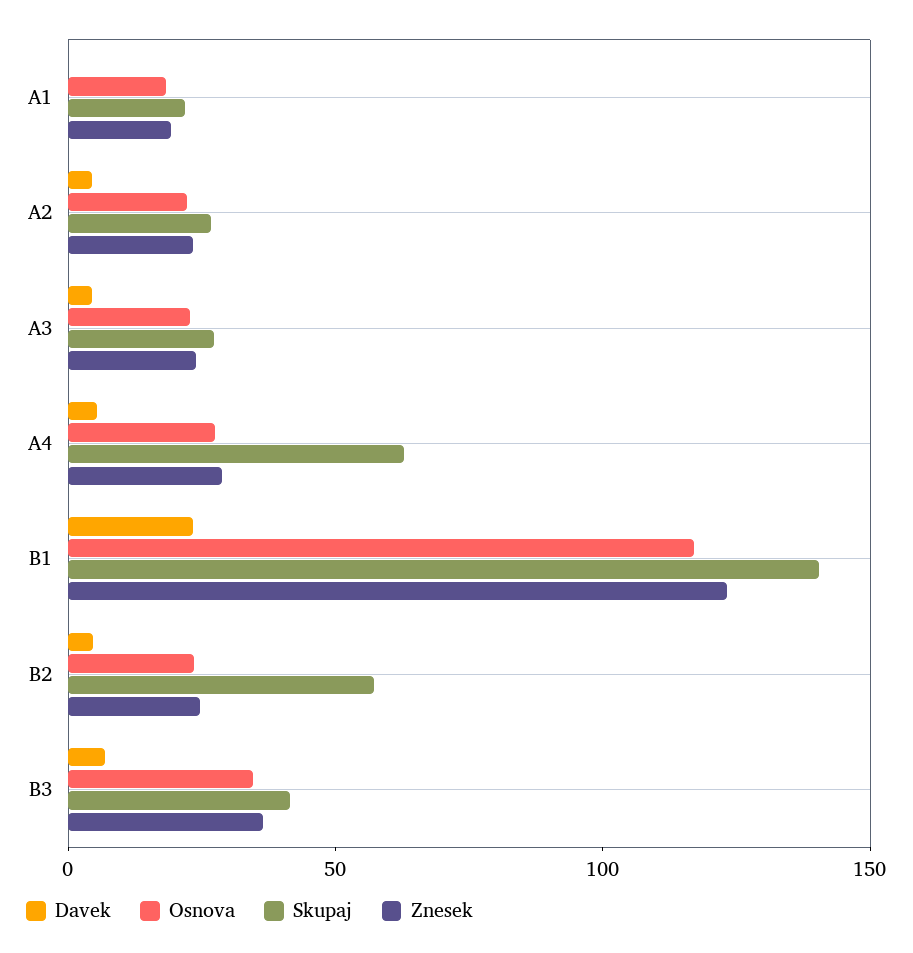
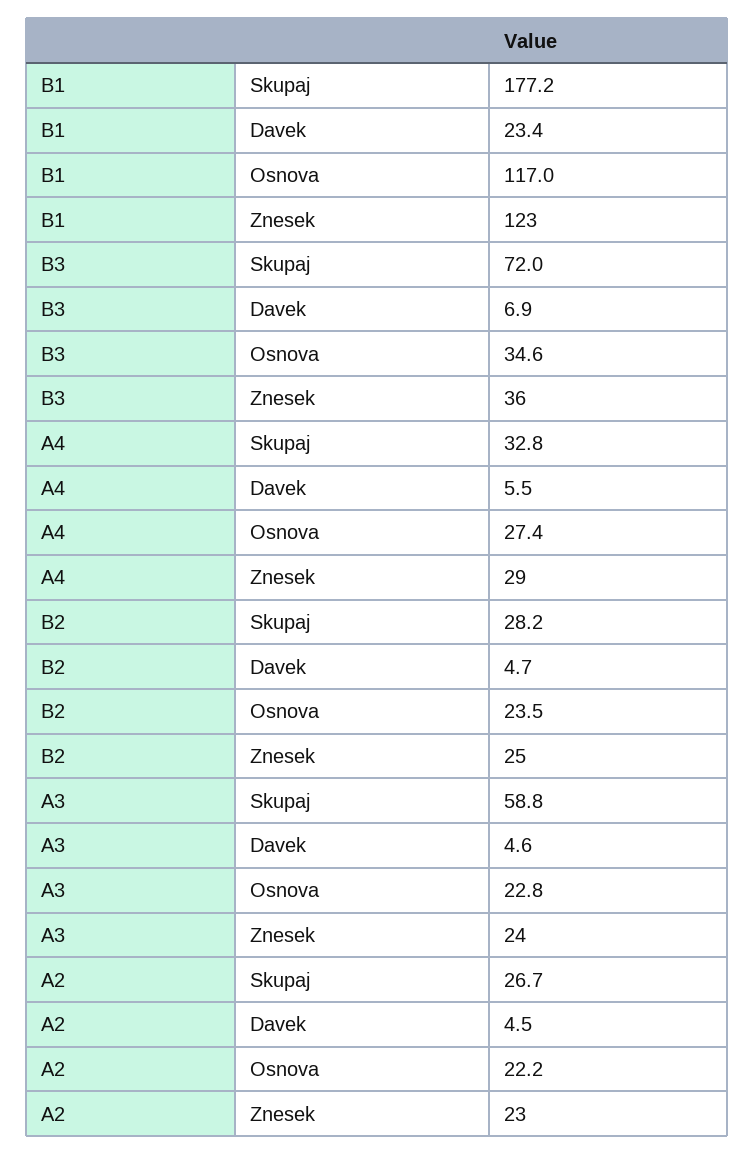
Davek, A1: 0 -> none
Osnova, A1: 20 -> none
Skupaj, A1: 20 -> none
Znesek, A1: 20 -> none
Skupaj, A3: 30 -> 58.8
Skupaj, A4: 60 -> 32.8
Skupaj, B1: 140 -> 177.2
Skupaj, B2: 60 -> 28.2
Skupaj, B3: 40 -> 72

